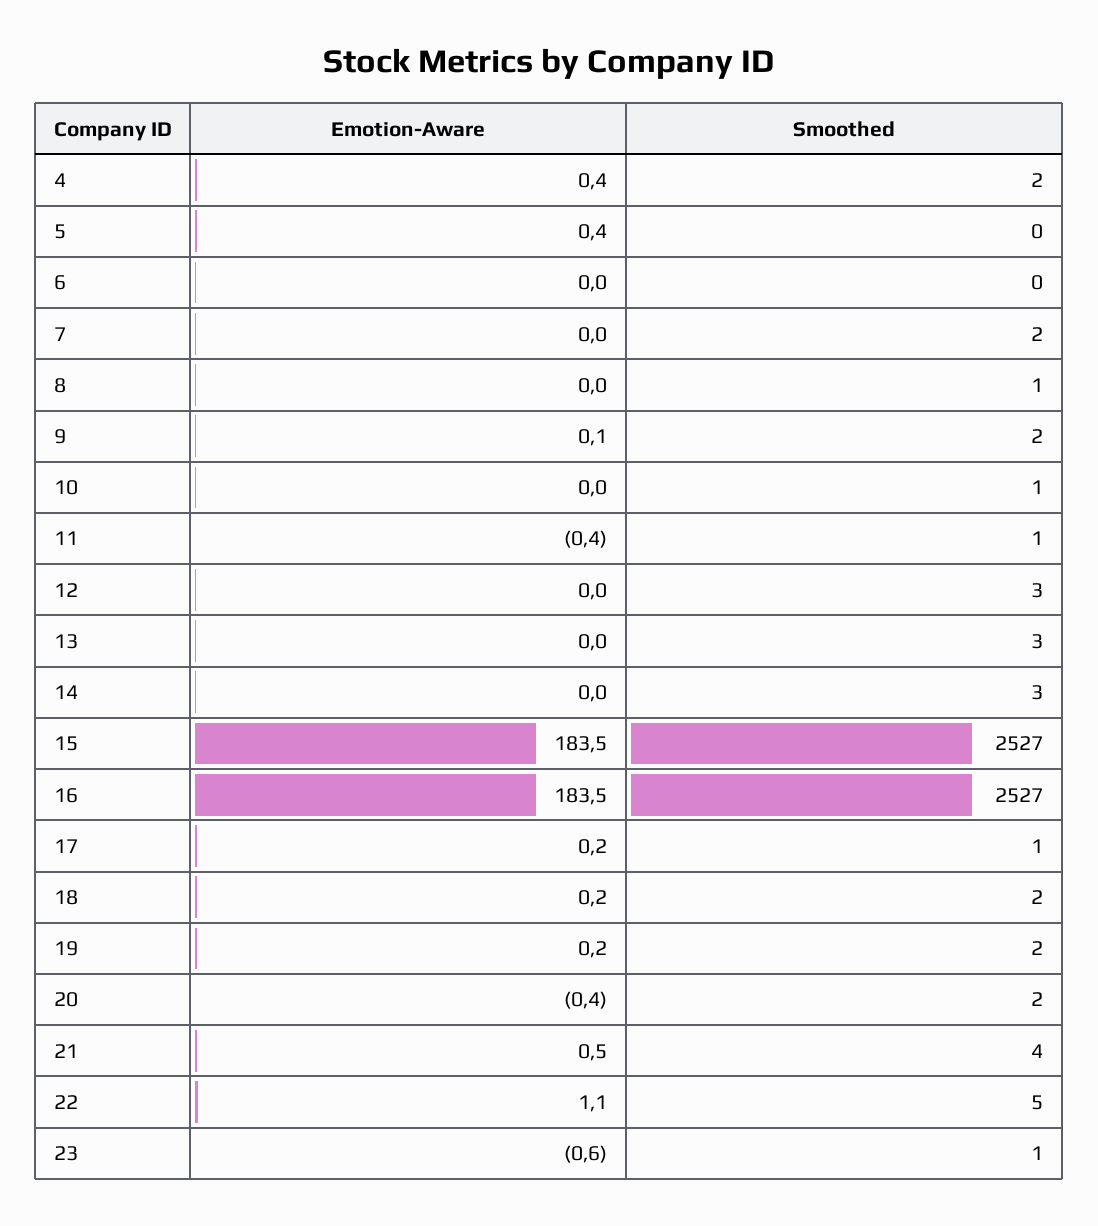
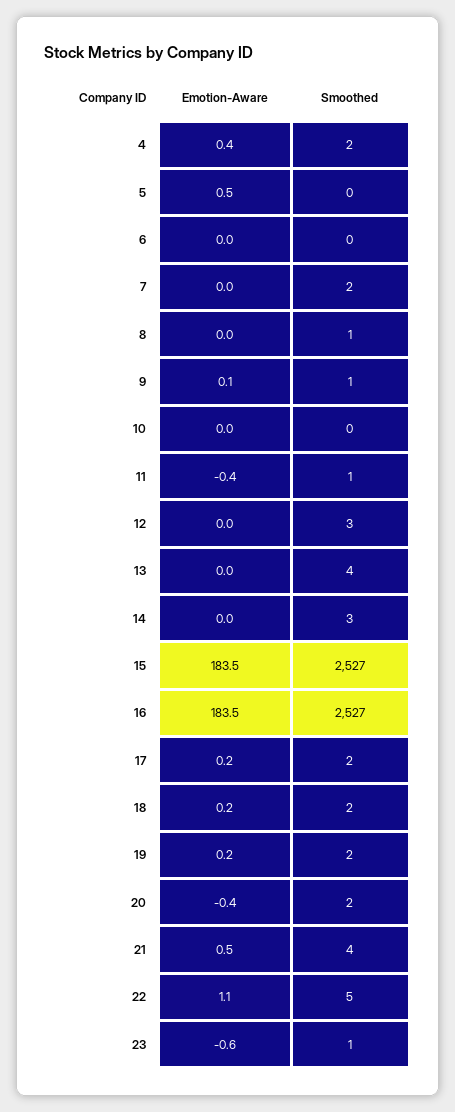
Emotion-Aware, 5: 0.4 -> 0.5
Smoothed, 9: 2 -> 1
Smoothed, 10: 1 -> 0
Smoothed, 13: 3 -> 4
Smoothed, 17: 1 -> 2

